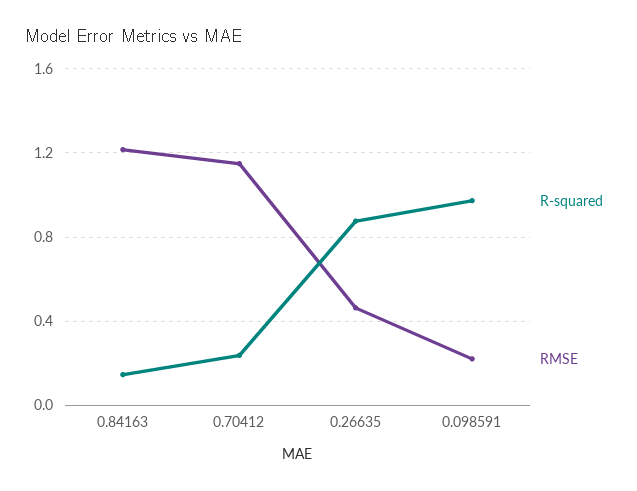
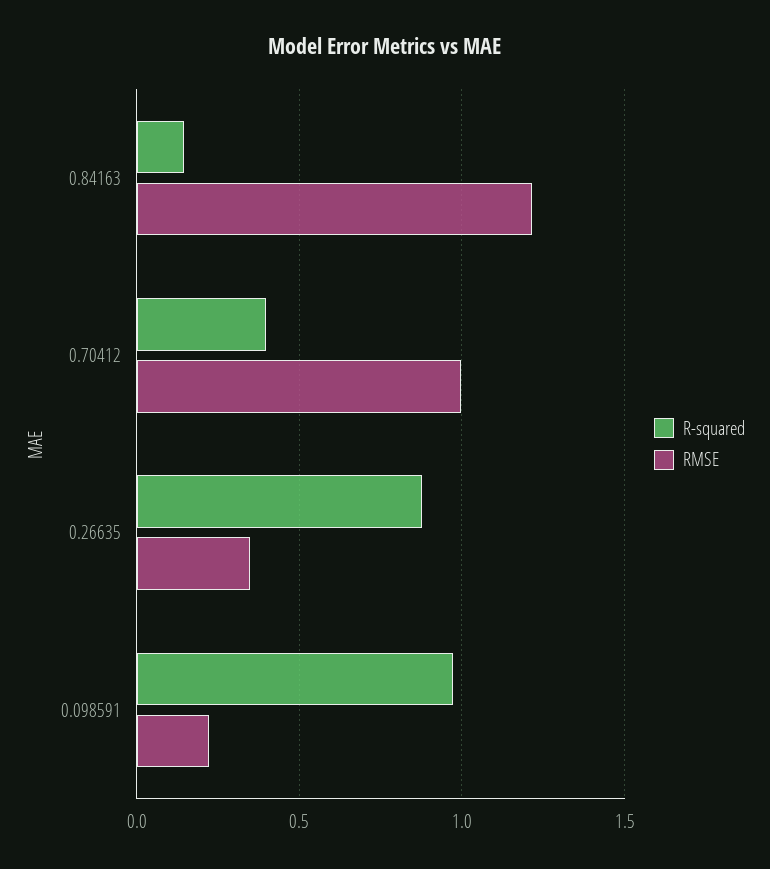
R-squared, 0.70412: 0.25 -> 0.4
RMSE, 0.70412: 1.15 -> 1
RMSE, 0.26635: 0.45 -> 0.35

